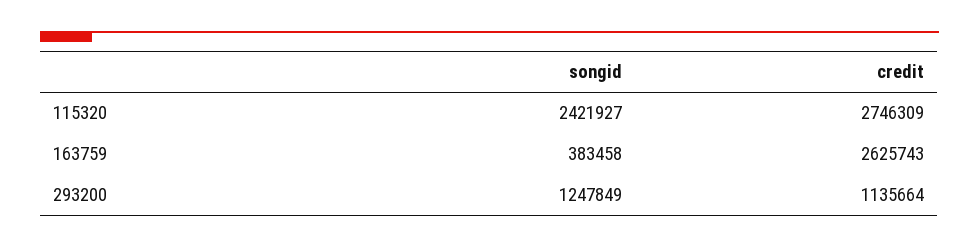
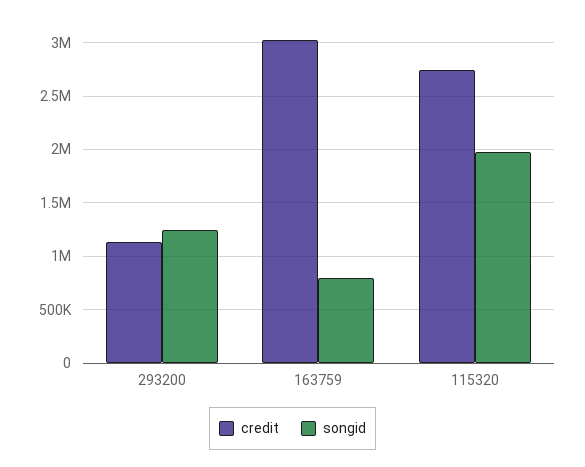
songid, 115320: 2421927 -> 2000000
songid, 163759: 383458 -> 800000
credit, 163759: 2625743 -> 3000000

